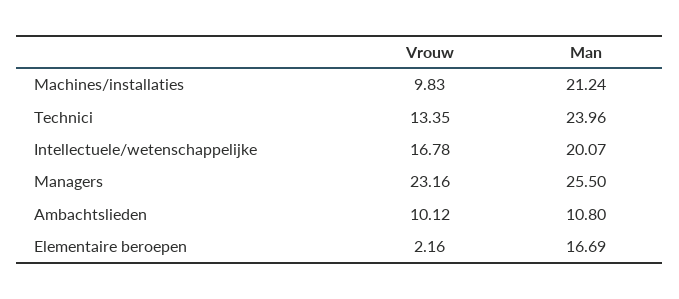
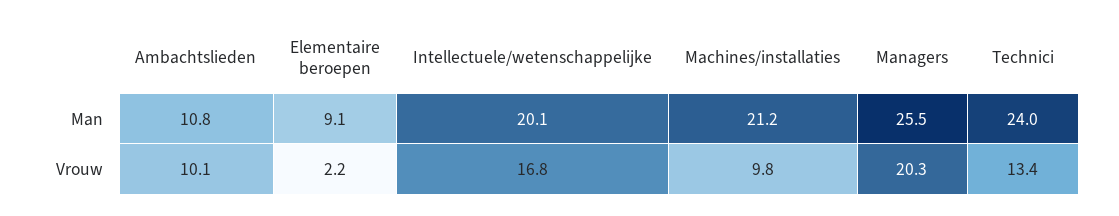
Vrouw, Managers: 23.16 -> 20.3
Man, Elementaire beroepen: 16.69 -> 9.1

